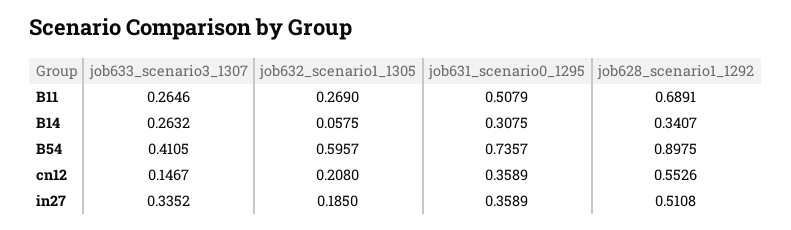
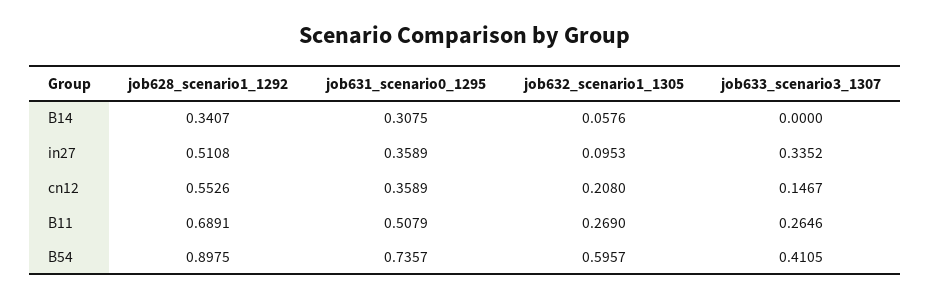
job633_scenario3_1307, B14: 0.2632 -> 0
job632_scenario1_1305, B14: 0.0575 -> 0.0576
job632_scenario1_1305, in27: 0.185 -> 0.0953

